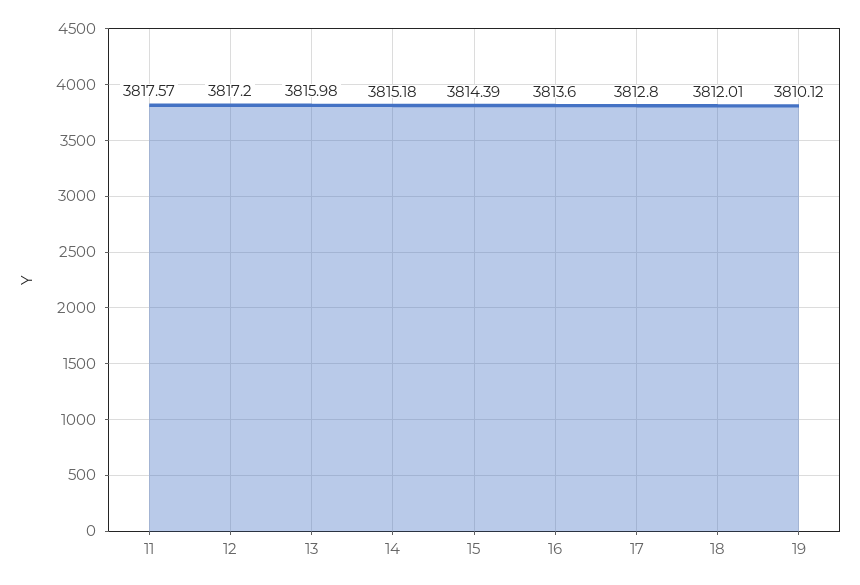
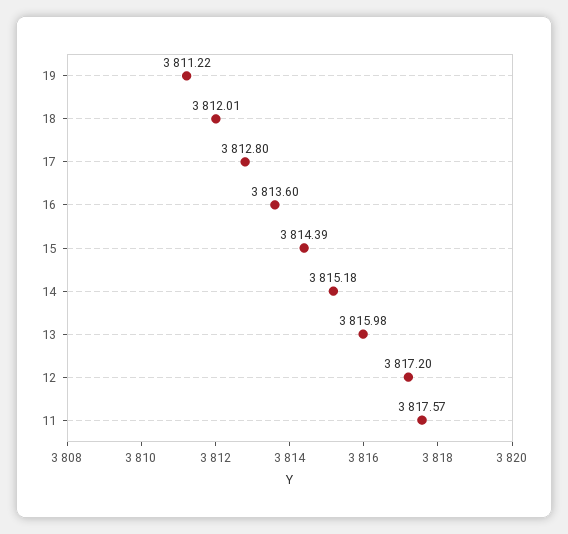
19: 3810.12 -> 3811.22

